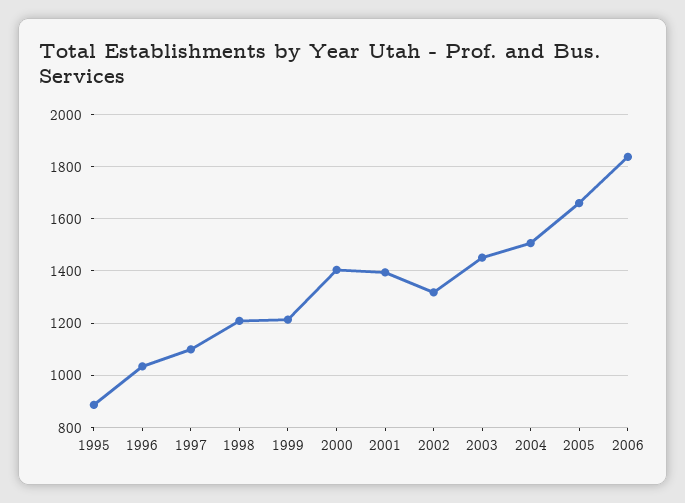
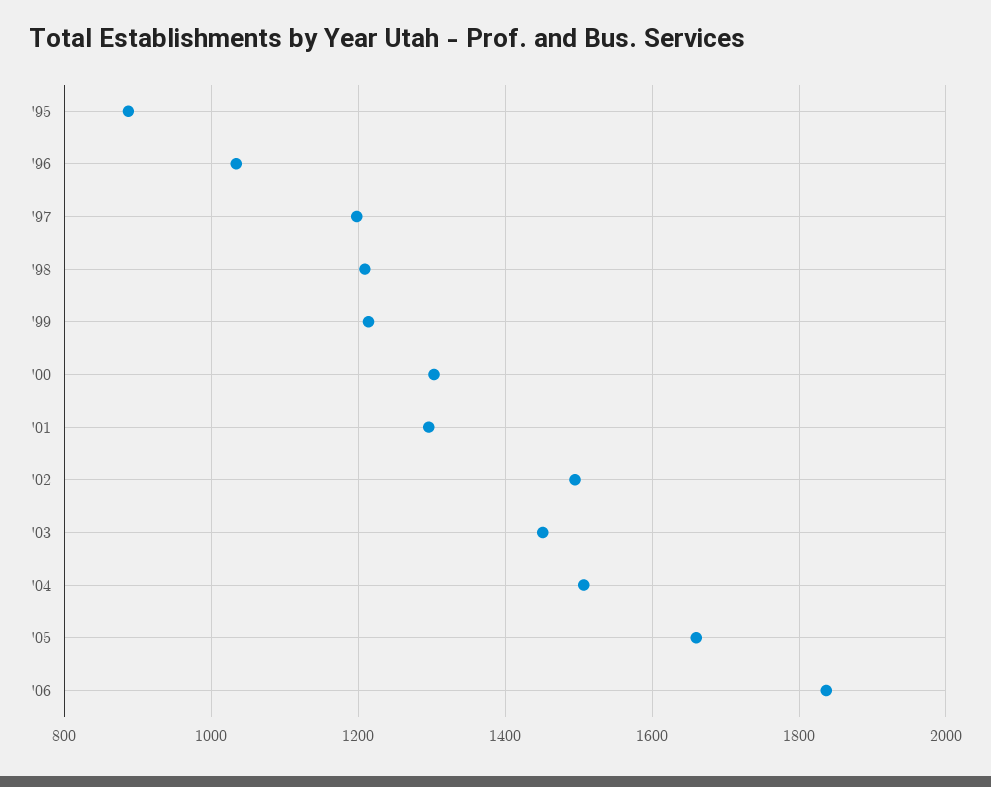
1997: 1100 -> 1200
2000: 1400 -> 1300
2001: 1400 -> 1300
2002: 1325 -> 1500

